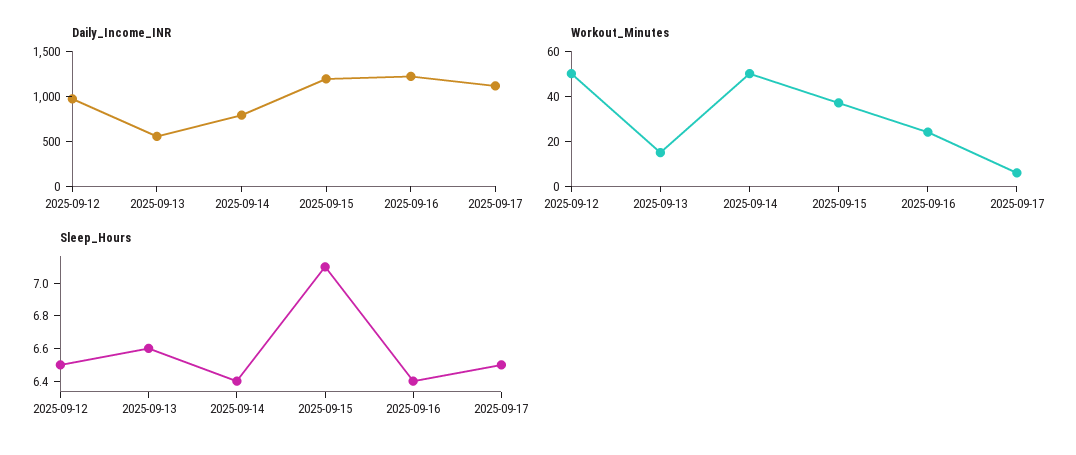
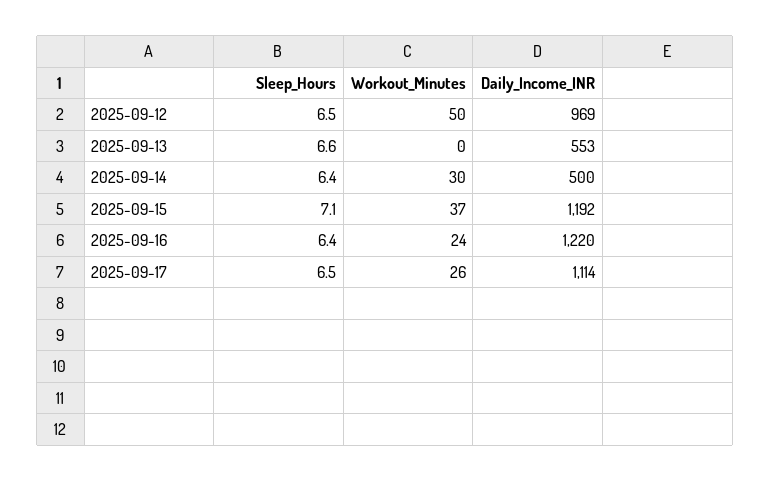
Daily_Income_INR, 2025-09-14: 800 -> 500
Workout_Minutes, 2025-09-13: 15 -> 0
Workout_Minutes, 2025-09-14: 50 -> 30
Workout_Minutes, 2025-09-17: 5 -> 26

